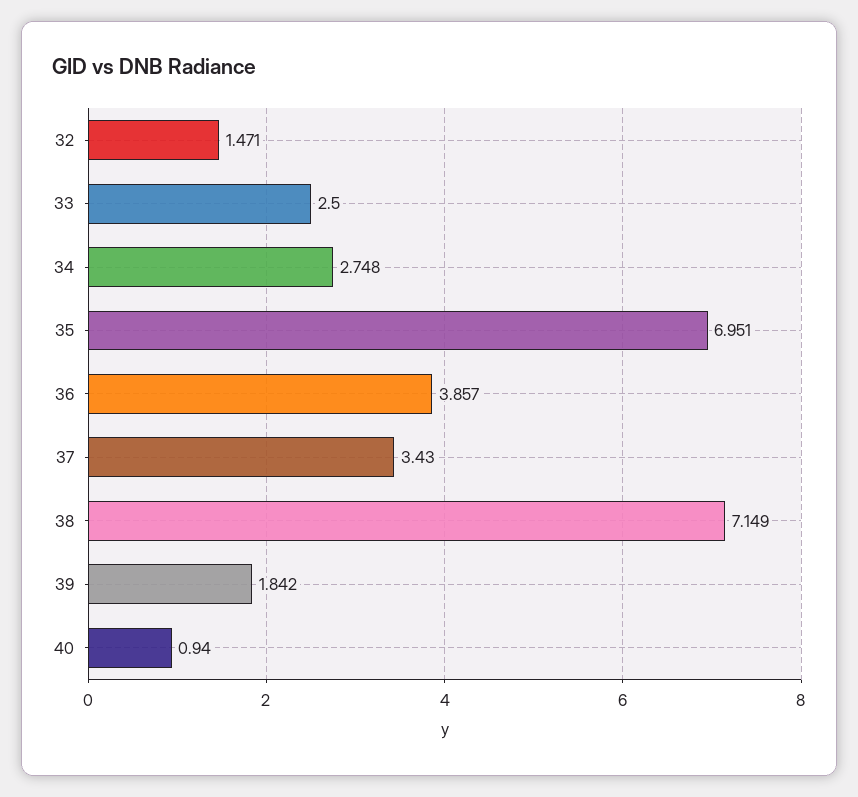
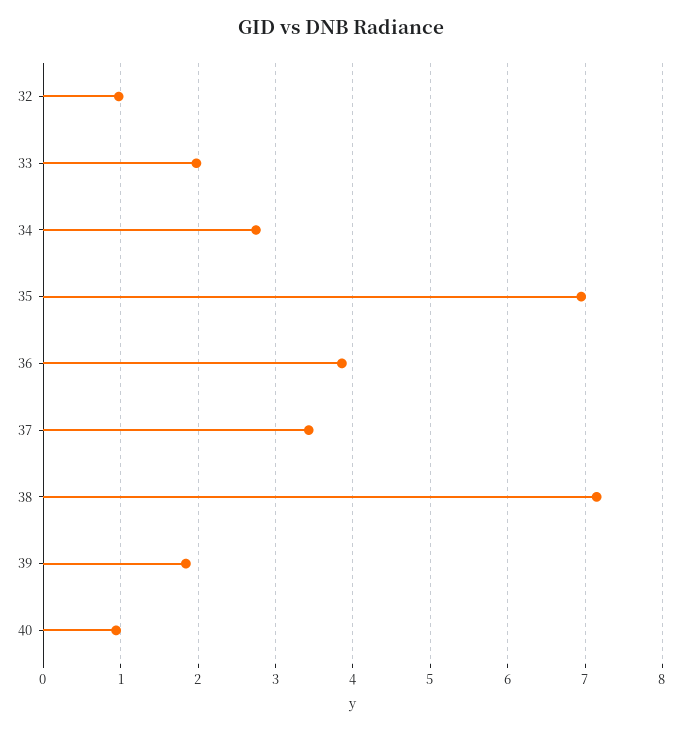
32: 1.471 -> 1
33: 2.5 -> 2

